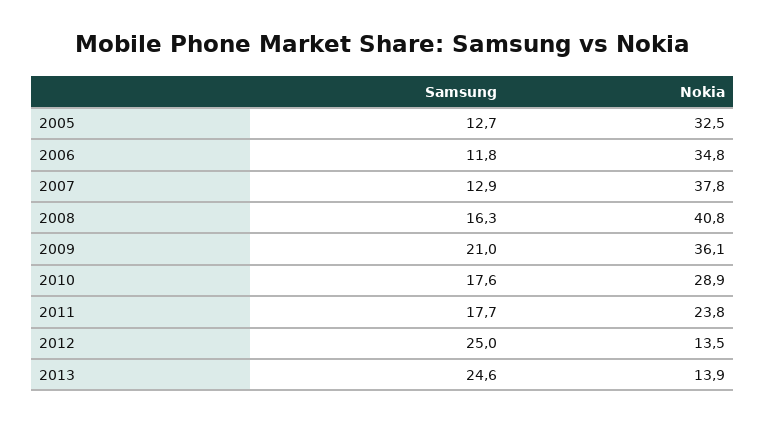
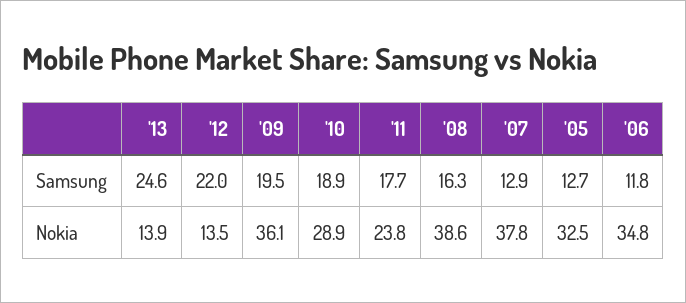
Nokia, 2008: 40.8 -> 38.6
Samsung, 2009: 21 -> 19.5
Samsung, 2010: 17.6 -> 18.9
Samsung, 2012: 25 -> 22

